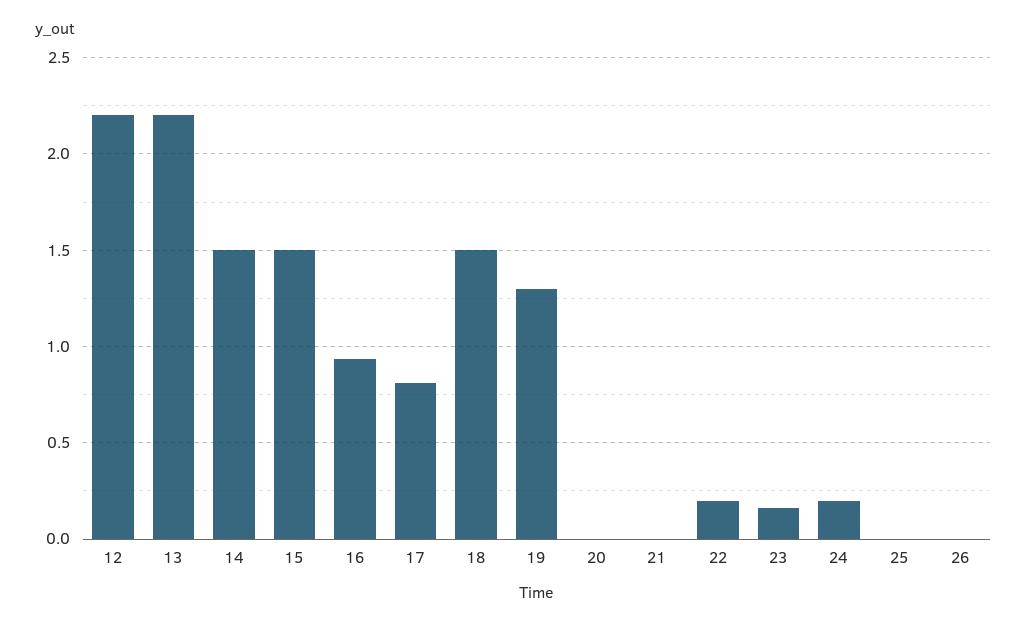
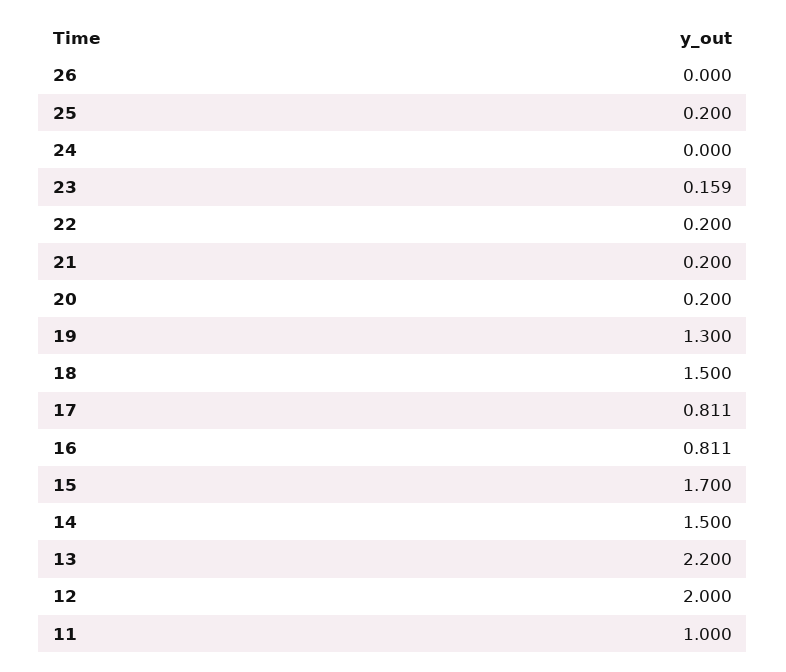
12: 2.2 -> 2
15: 1.5 -> 1.7
16: 0.95 -> 0.811
20: 0 -> 0.2
21: 0 -> 0.2
24: 0.2 -> 0
25: 0 -> 0.2
11: none -> 1

